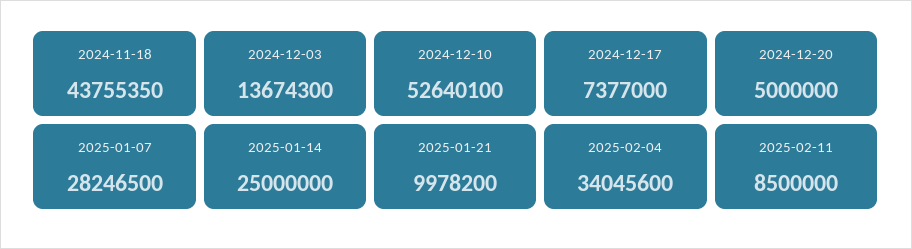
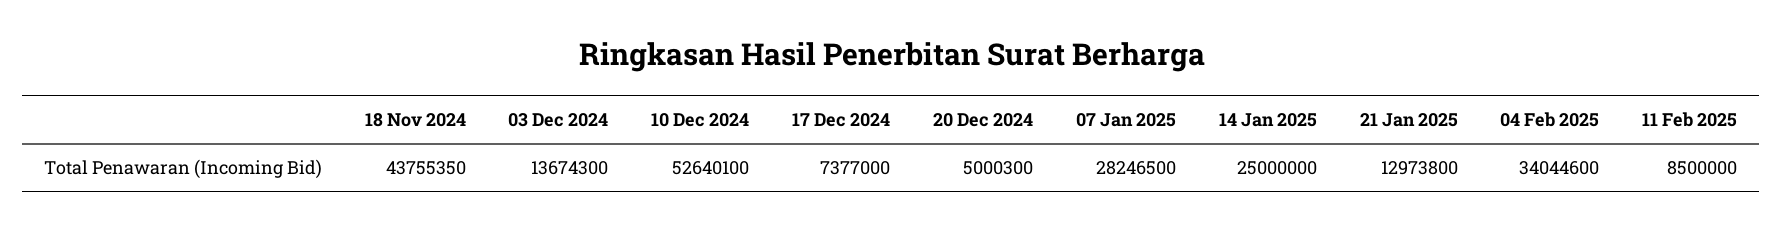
2024-12-20: 5000000 -> 5000300
2025-01-21: 9978200 -> 12973800
2025-02-04: 34045600 -> 34044600

